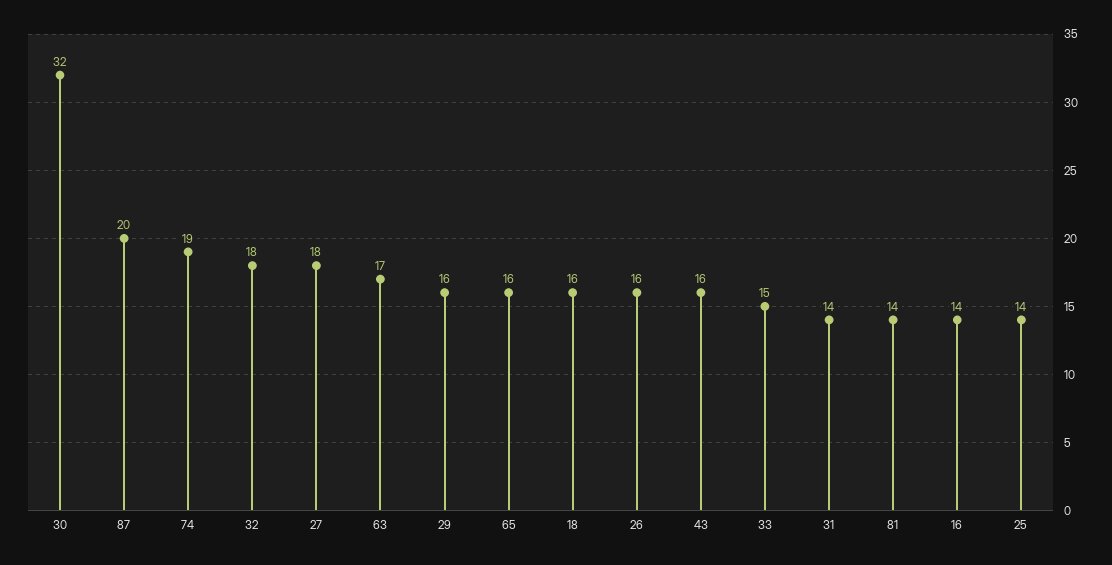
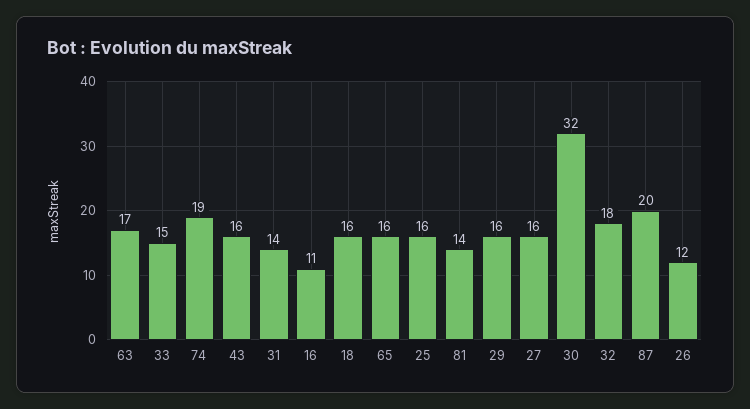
27: 18 -> 16
26: 16 -> 12
16: 14 -> 11
25: 14 -> 16

